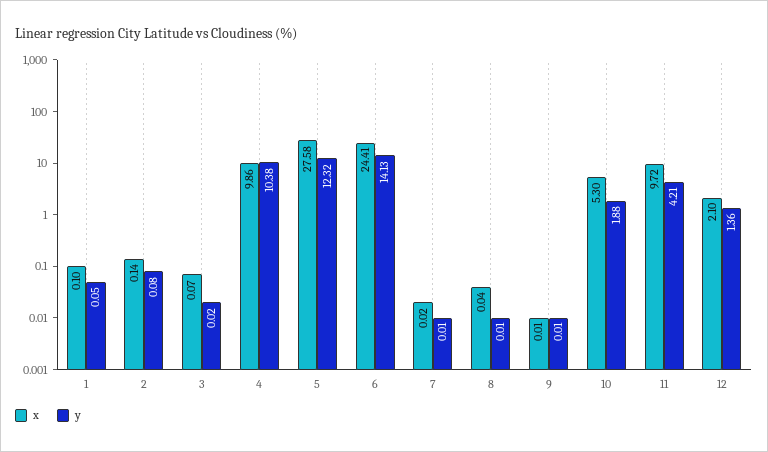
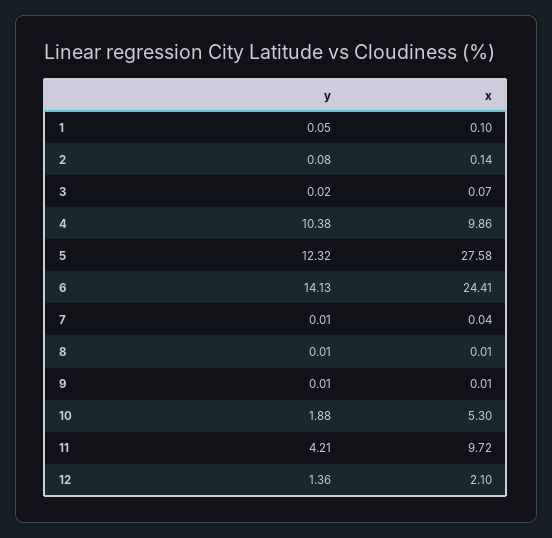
x, 7: 0.02 -> 0.04
x, 8: 0.04 -> 0.01

